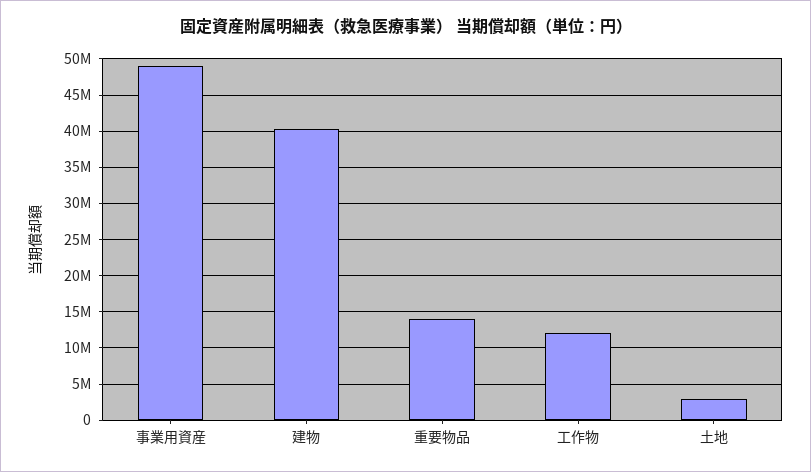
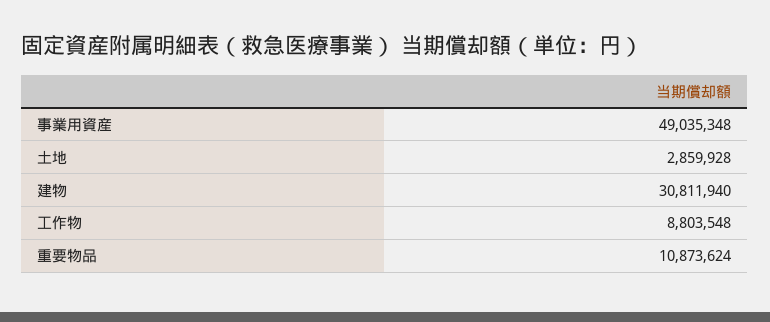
建物: 40000000 -> 30811940
重要物品: 14000000 -> 10873624
工作物: 12000000 -> 8803548

